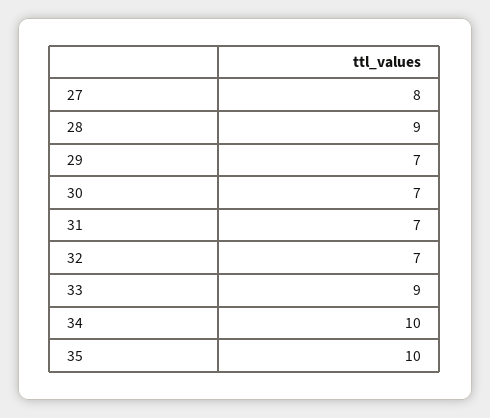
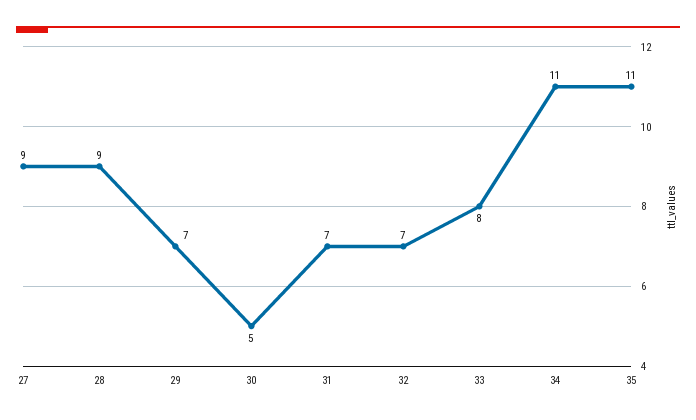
27: 8 -> 9
30: 7 -> 5
33: 9 -> 8
34: 10 -> 11
35: 10 -> 11

